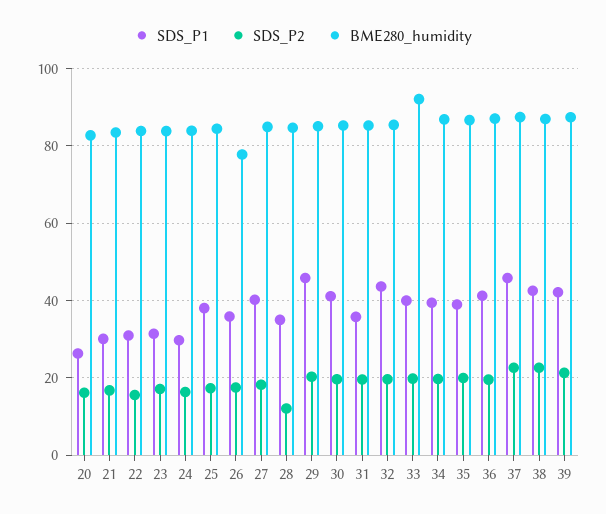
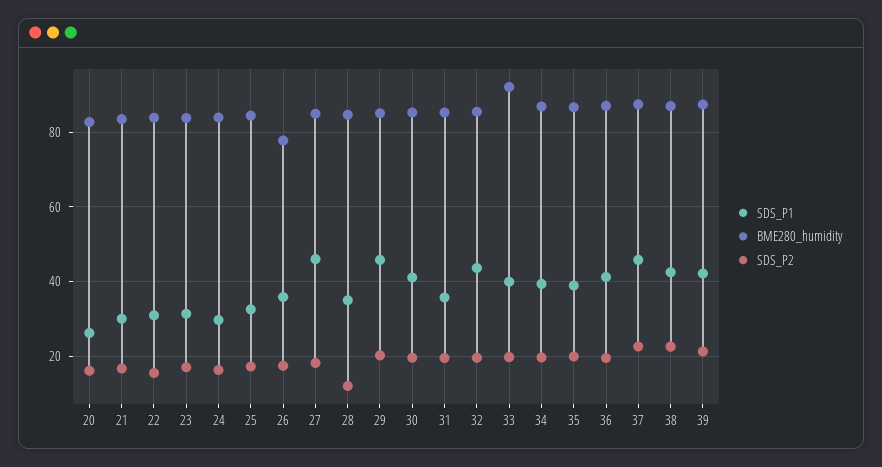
SDS_P1, 25: 38 -> 32
SDS_P1, 27: 40 -> 46

